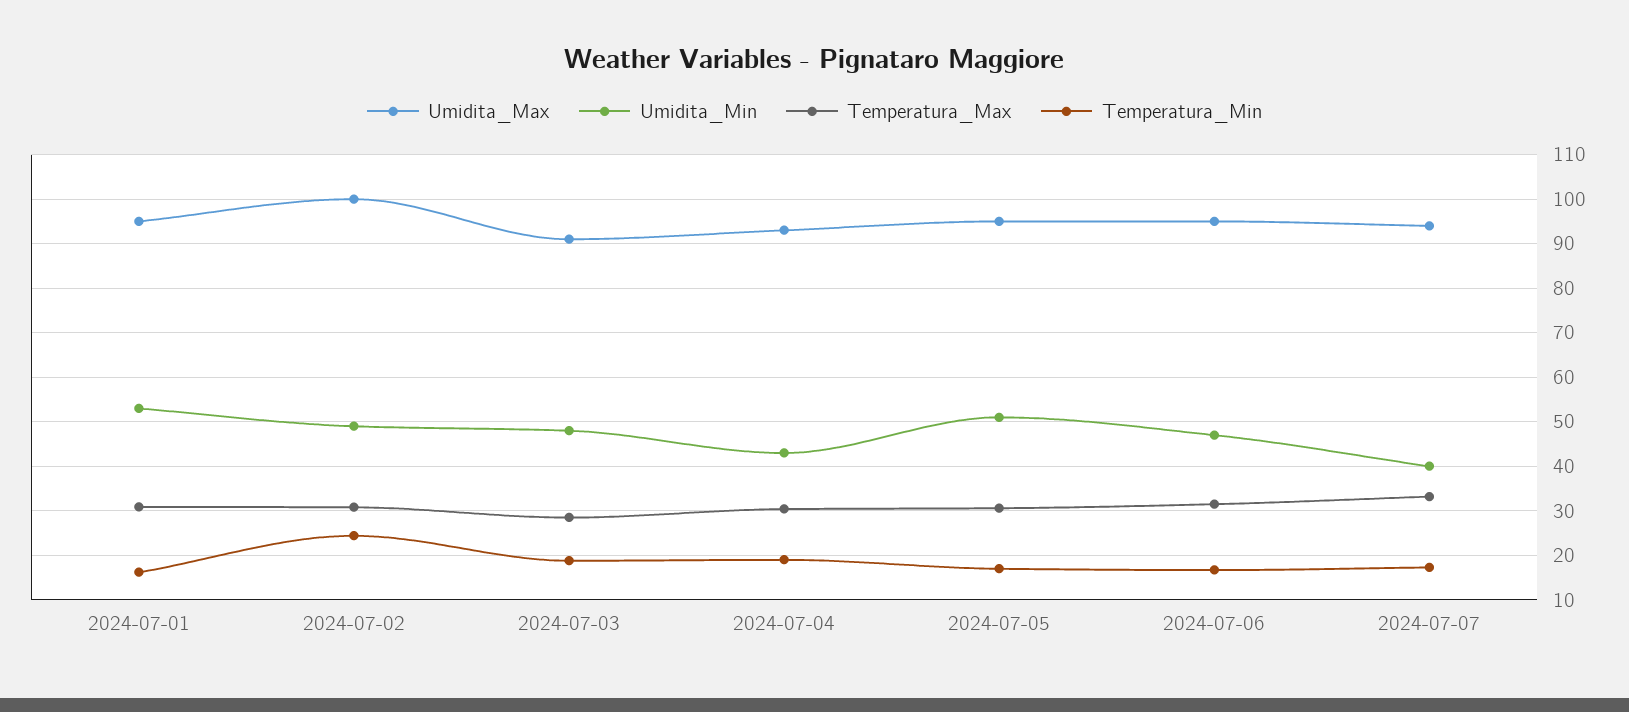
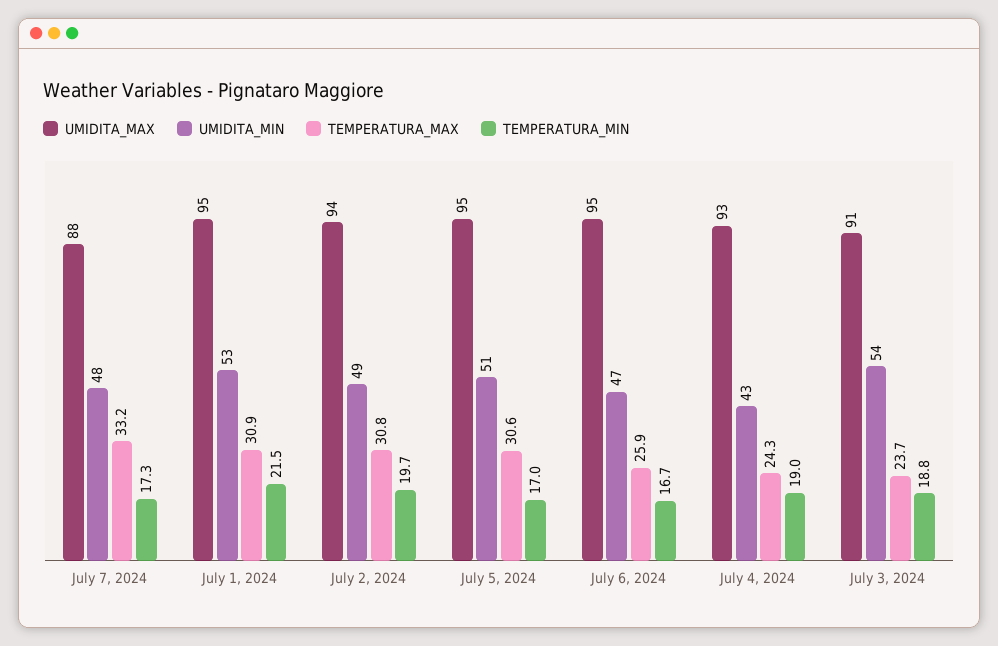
Temperatura_Min, 2024-07-01: 16 -> 21.5
Umidita_Max, 2024-07-02: 100 -> 94
Temperatura_Min, 2024-07-02: 24 -> 19.7
Umidita_Min, 2024-07-03: 48 -> 54
Temperatura_Max, 2024-07-03: 28 -> 23.7
Temperatura_Max, 2024-07-04: 30 -> 24.3
Temperatura_Max, 2024-07-06: 32 -> 25.9
Umidita_Max, 2024-07-07: 94 -> 88
Umidita_Min, 2024-07-07: 40 -> 48

